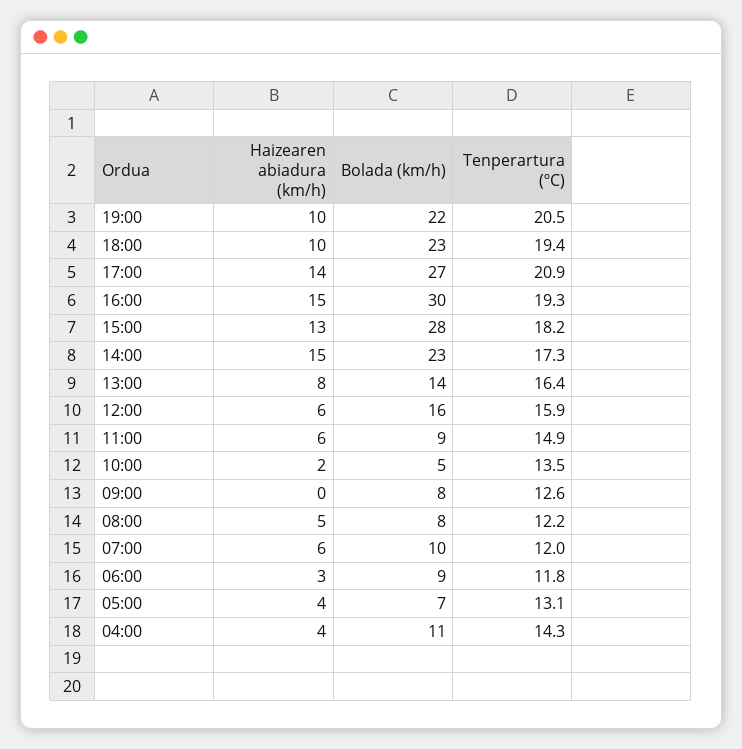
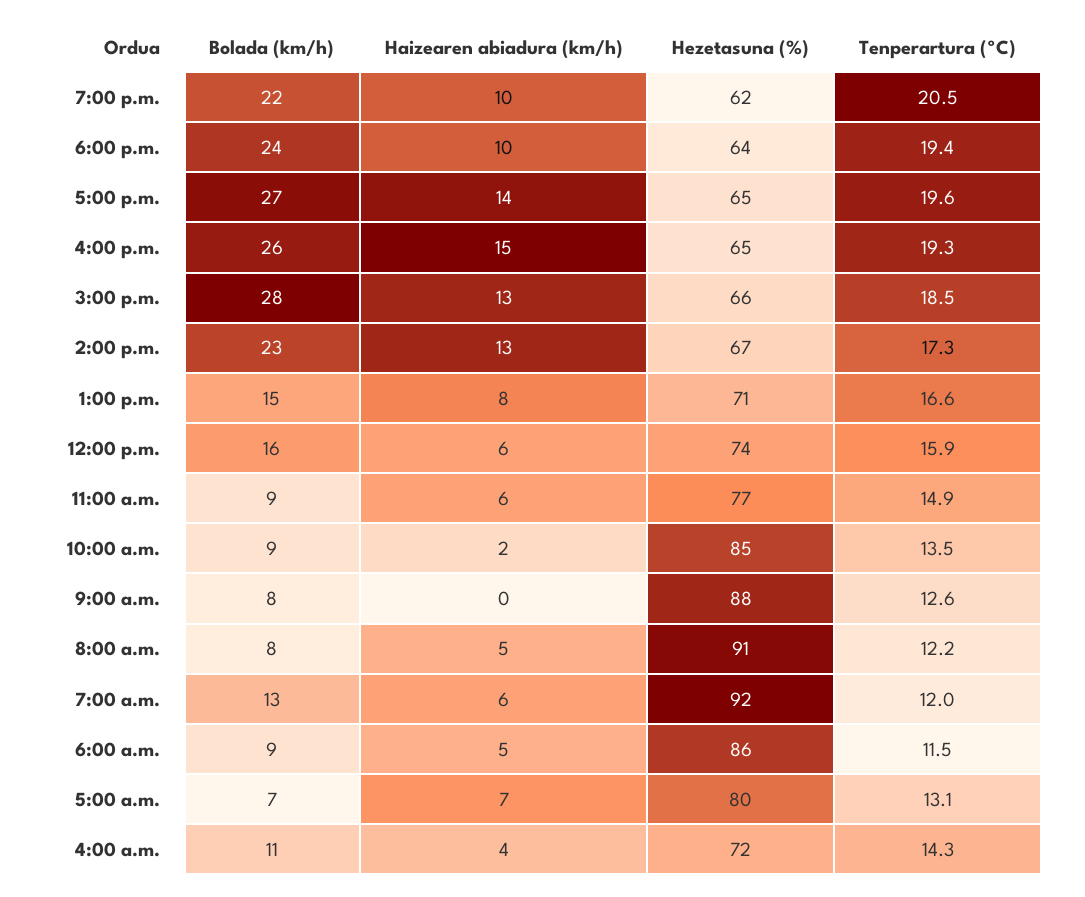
Bolada (km/h), 18:00: 23 -> 24
Tenperartura (ºC), 17:00: 20.9 -> 19.6
Bolada (km/h), 16:00: 30 -> 26
Tenperartura (ºC), 15:00: 18.2 -> 18.5
Haizearen abiadura (km/h), 14:00: 15 -> 13
Bolada (km/h), 13:00: 14 -> 15
Tenperartura (ºC), 13:00: 16.4 -> 16.6
Bolada (km/h), 10:00: 5 -> 9
Bolada (km/h), 07:00: 10 -> 13
Haizearen abiadura (km/h), 06:00: 3 -> 5
Tenperartura (ºC), 06:00: 11.8 -> 11.5
Haizearen abiadura (km/h), 05:00: 4 -> 7
Hezetasuna (%), 19:00: none -> 62
Hezetasuna (%), 18:00: none -> 64
Hezetasuna (%), 17:00: none -> 65
Hezetasuna (%), 16:00: none -> 65
Hezetasuna (%), 15:00: none -> 66
Hezetasuna (%), 14:00: none -> 67
Hezetasuna (%), 13:00: none -> 71
Hezetasuna (%), 12:00: none -> 74
Hezetasuna (%), 11:00: none -> 77
Hezetasuna (%), 10:00: none -> 85
Hezetasuna (%), 09:00: none -> 88
Hezetasuna (%), 08:00: none -> 91
Hezetasuna (%), 07:00: none -> 92
Hezetasuna (%), 06:00: none -> 86
Hezetasuna (%), 05:00: none -> 80
Hezetasuna (%), 04:00: none -> 72

